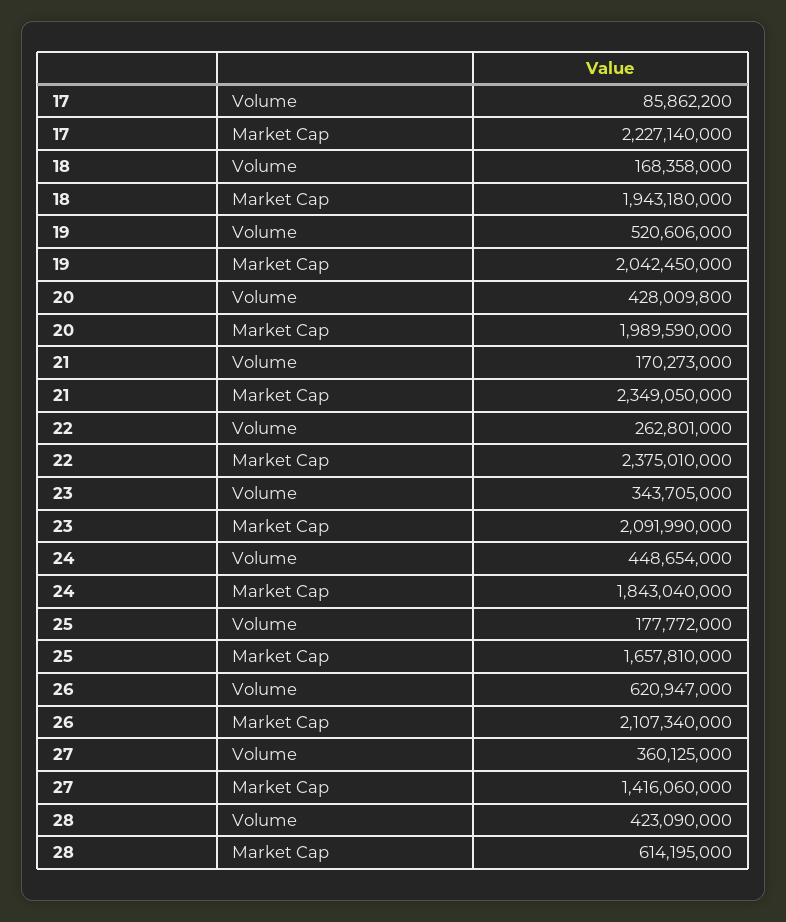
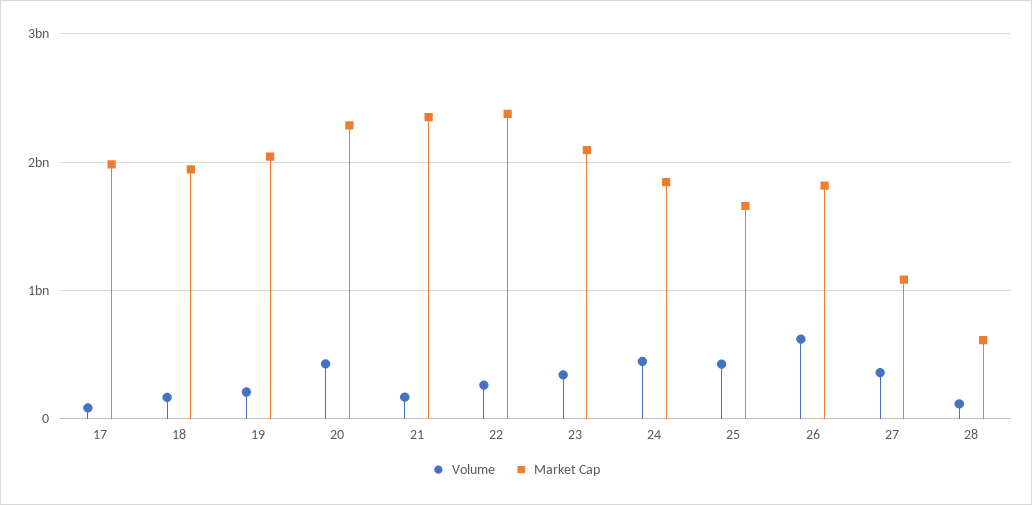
Market Cap, 17: 2227140000 -> 2000000000
Volume, 19: 520606000 -> 200000000
Market Cap, 20: 1989590000 -> 2300000000
Volume, 25: 177772000 -> 400000000
Market Cap, 26: 2107340000 -> 1800000000
Market Cap, 27: 1416060000 -> 1100000000
Volume, 28: 423090000 -> 100000000

